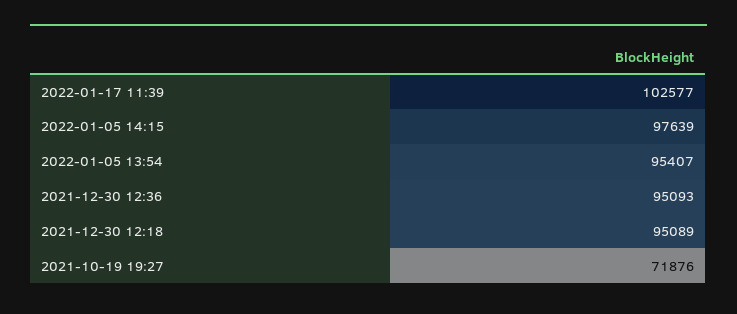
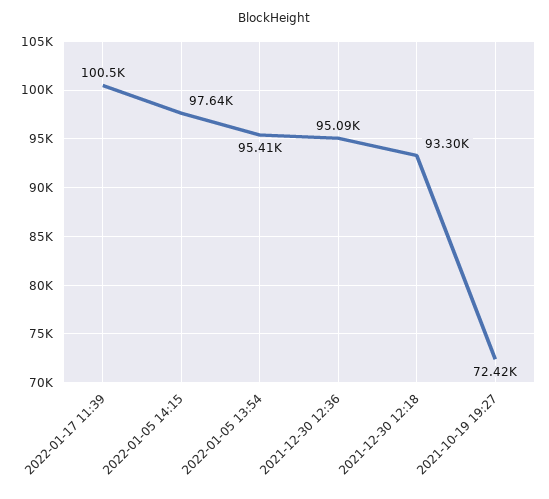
2022-01-17 11:39: 102577 -> 100500
2021-12-30 12:18: 95089 -> 93300
2021-10-19 19:27: 71876 -> 72420

